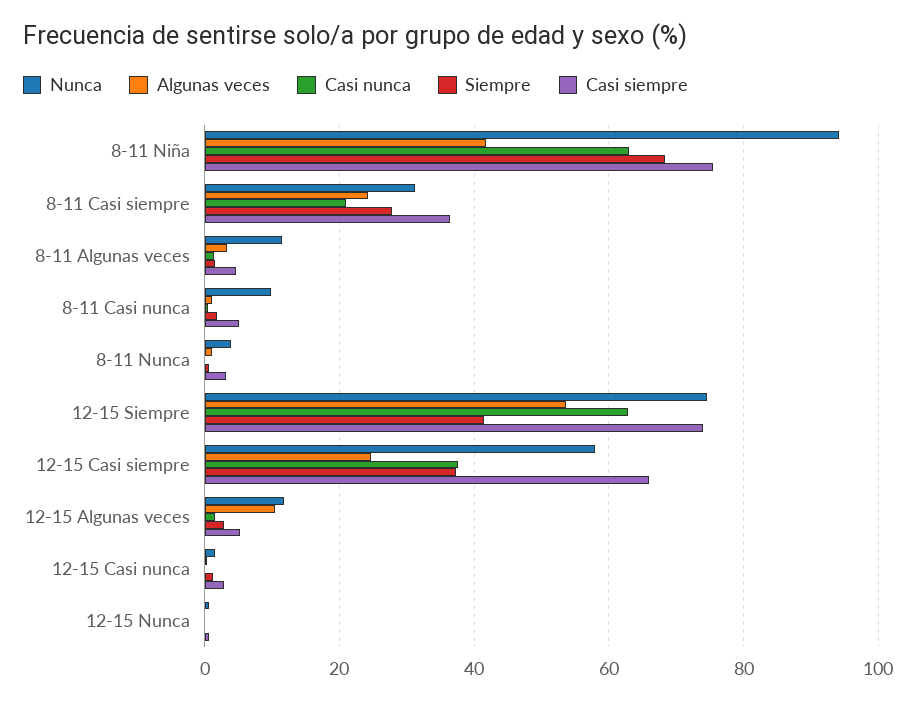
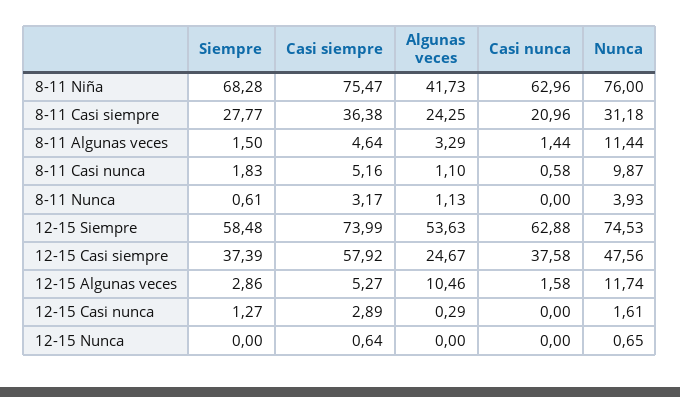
Nunca, 8-11 Niña: 94 -> 76
Siempre, 12-15 Siempre: 42 -> 58.48
Nunca, 12-15 Casi siempre: 58 -> 47.56
Casi siempre, 12-15 Casi siempre: 66 -> 57.92

